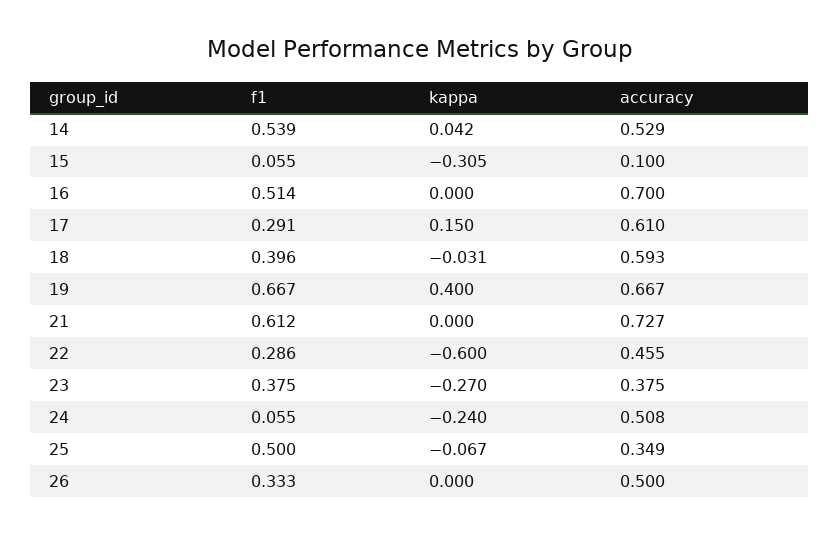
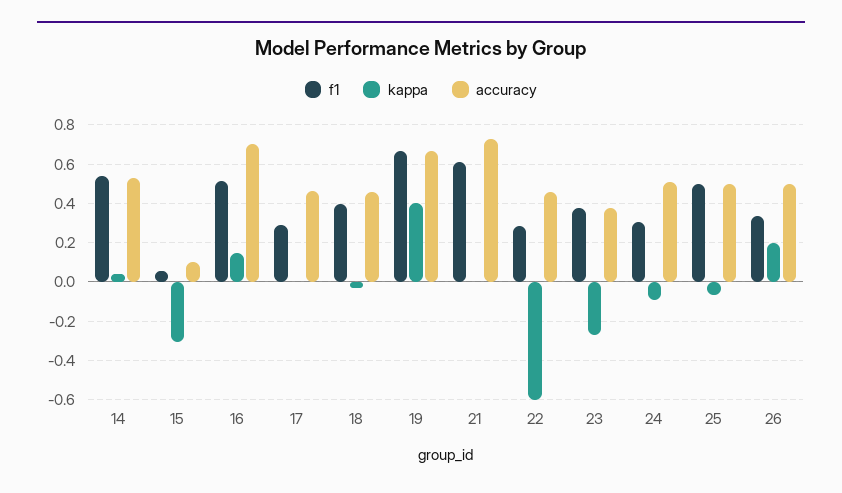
kappa, 16: 0 -> 0.15
kappa, 17: 0.15 -> 0
accuracy, 17: 0.61 -> 0.45
accuracy, 18: 0.593 -> 0.45
f1, 24: 0.055 -> 0.3
kappa, 24: -0.24 -> -0.1
accuracy, 25: 0.349 -> 0.5
kappa, 26: 0 -> 0.2

